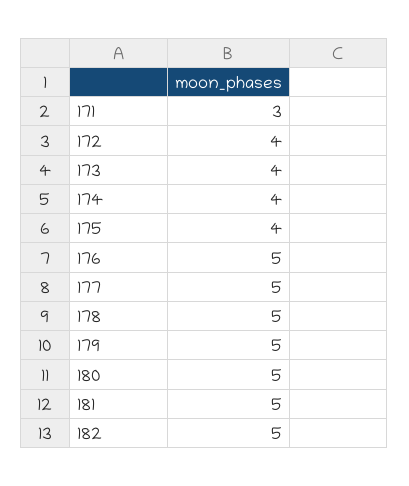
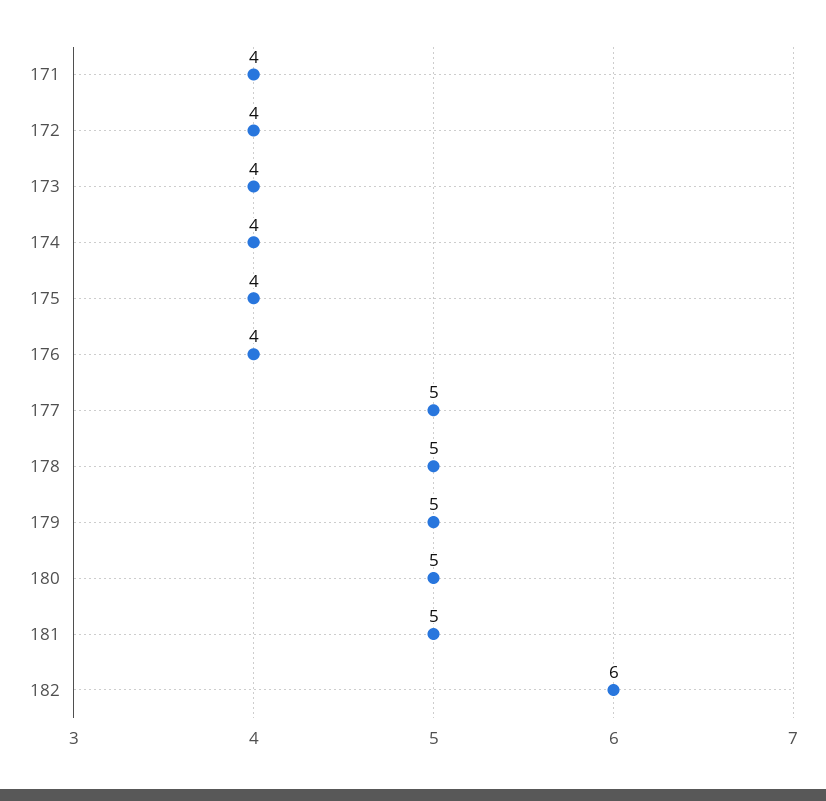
171: 3 -> 4
176: 5 -> 4
182: 5 -> 6

